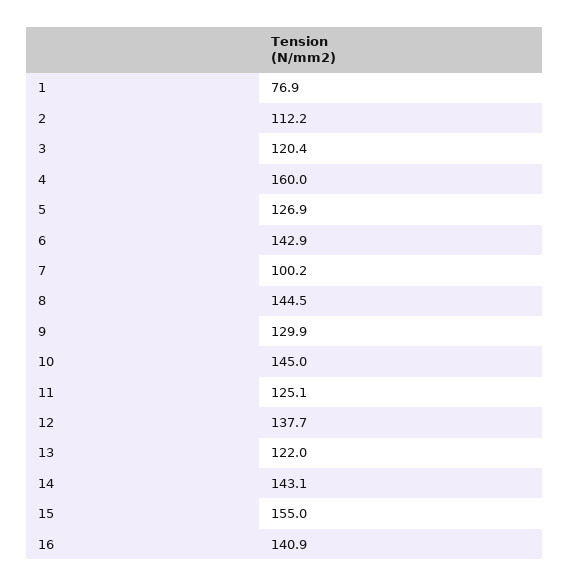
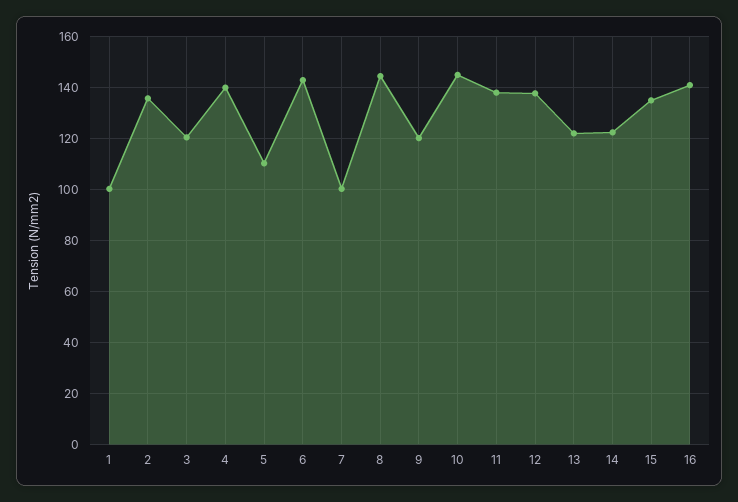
1: 76.9 -> 100
2: 112.2 -> 135
4: 160 -> 140
5: 126.9 -> 110
9: 129.9 -> 120
11: 125.1 -> 137.5
14: 143.1 -> 122.5
15: 155 -> 135

